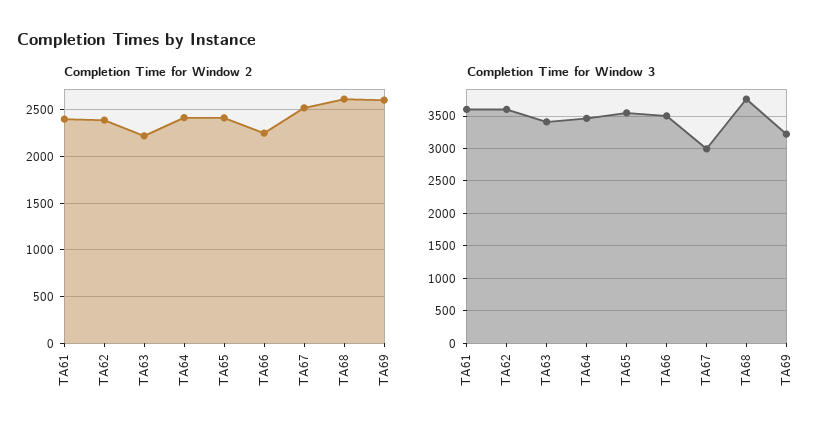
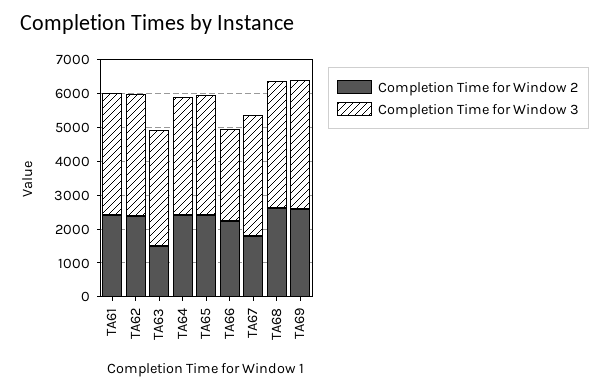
Completion Time for Window 2, TA63: 2200 -> 1500
Completion Time for Window 2, TA67: 2500 -> 1750
Completion Time for Window 3, TA66: 3500 -> 2750
Completion Time for Window 3, TA67: 3000 -> 3500
Completion Time for Window 3, TA69: 3200 -> 3750

